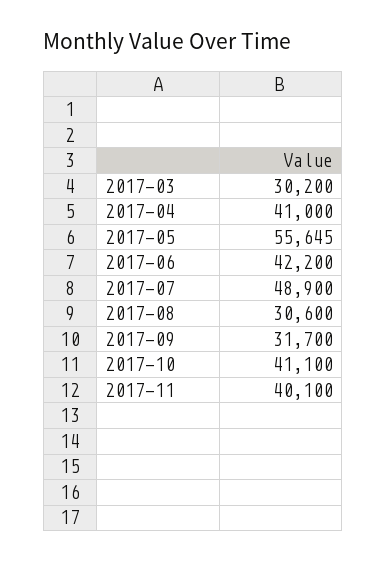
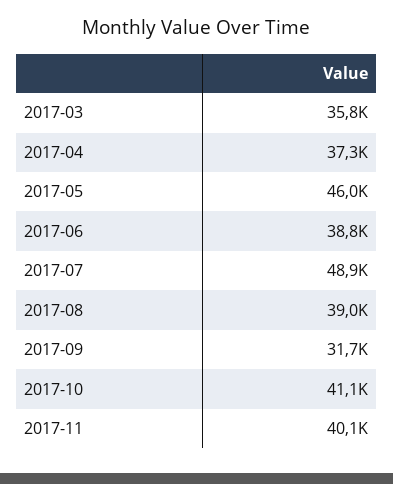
2017-03: 30200 -> 35800
2017-04: 41000 -> 37300
2017-05: 55645 -> 46000
2017-06: 42200 -> 38800
2017-08: 30600 -> 39000

